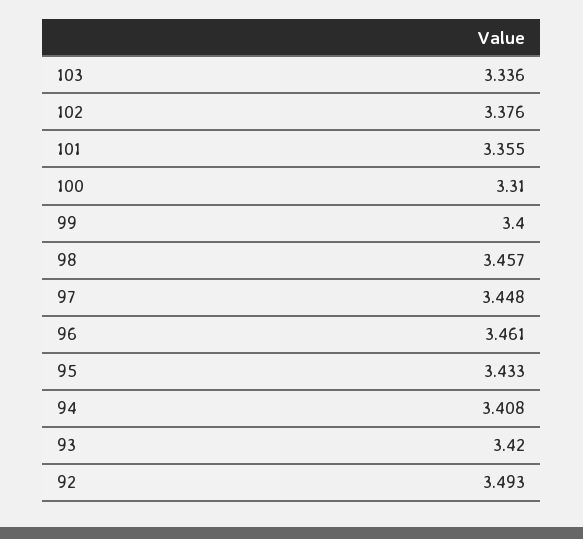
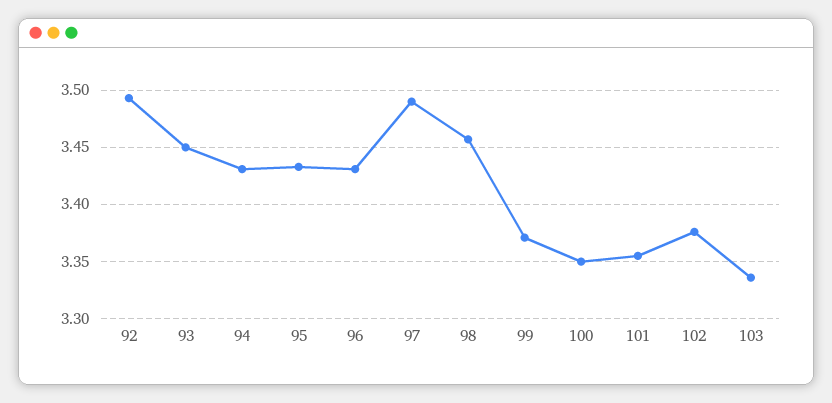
100: 3.31 -> 3.35
99: 3.4 -> 3.37
97: 3.448 -> 3.49
96: 3.461 -> 3.43
94: 3.408 -> 3.43
93: 3.42 -> 3.45

